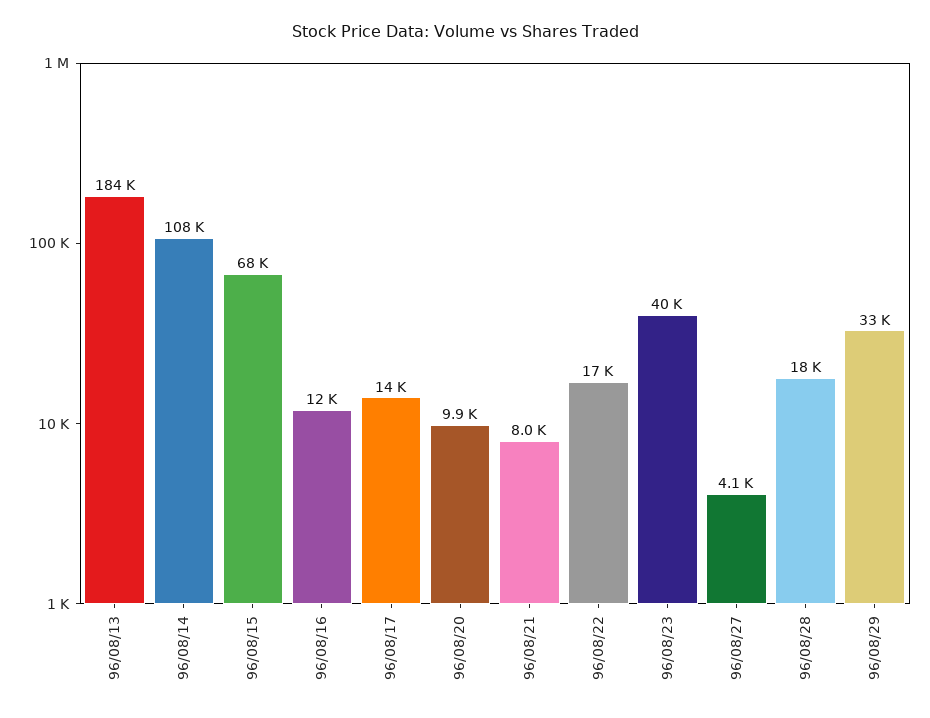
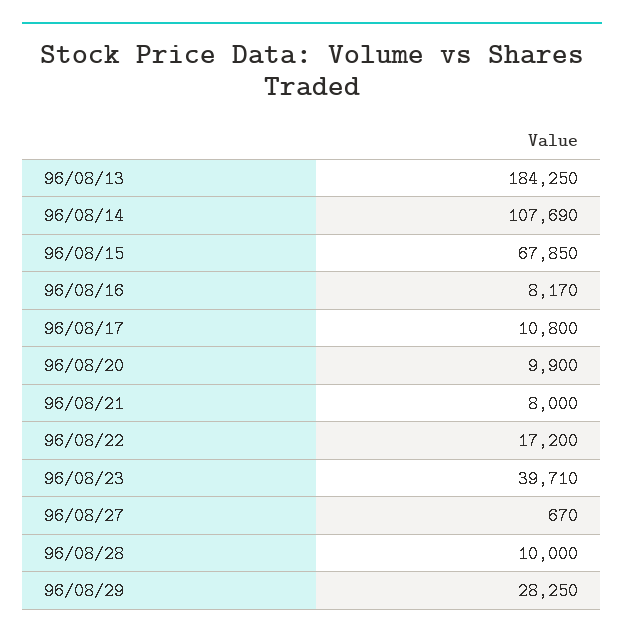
96/08/16: 12000 -> 8170
96/08/17: 14000 -> 10800
96/08/27: 4100 -> 670
96/08/28: 18000 -> 10000
96/08/29: 33000 -> 28250

